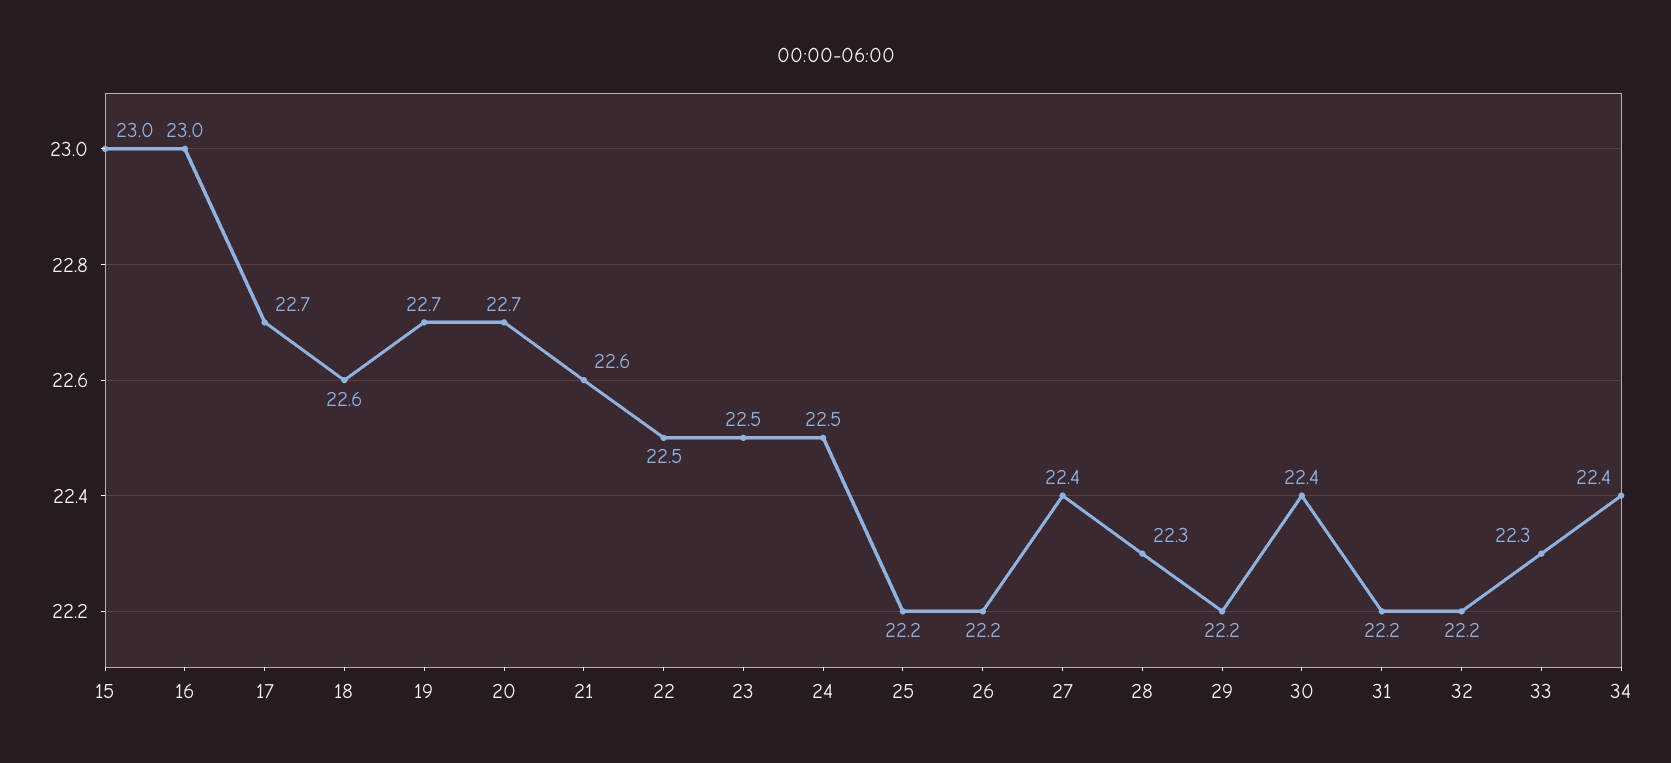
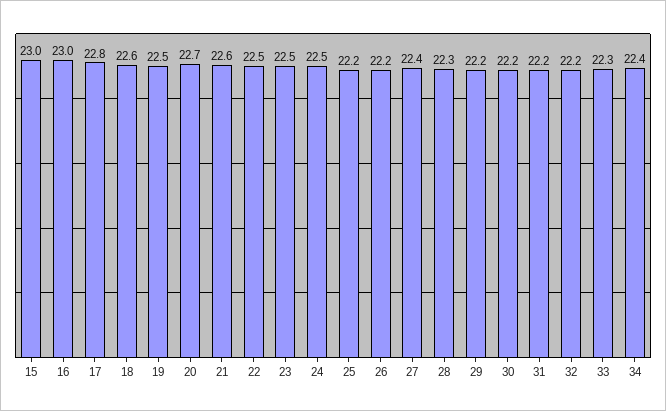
17: 22.7 -> 22.8
19: 22.7 -> 22.5
30: 22.4 -> 22.2

